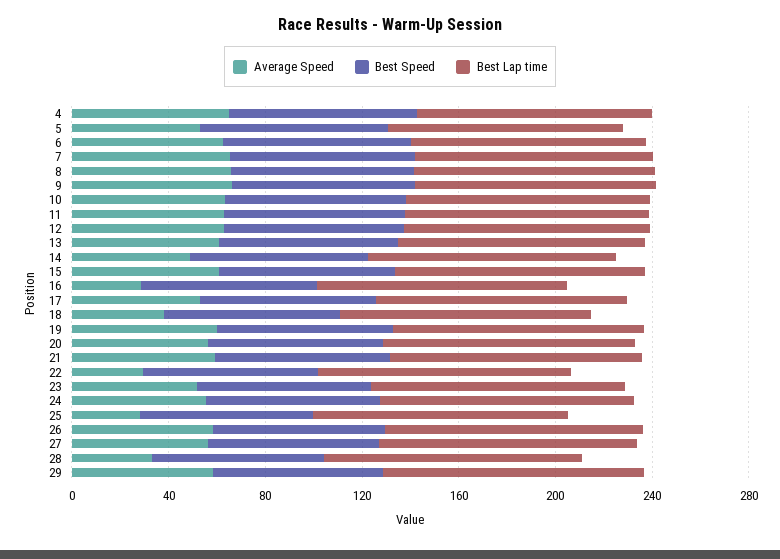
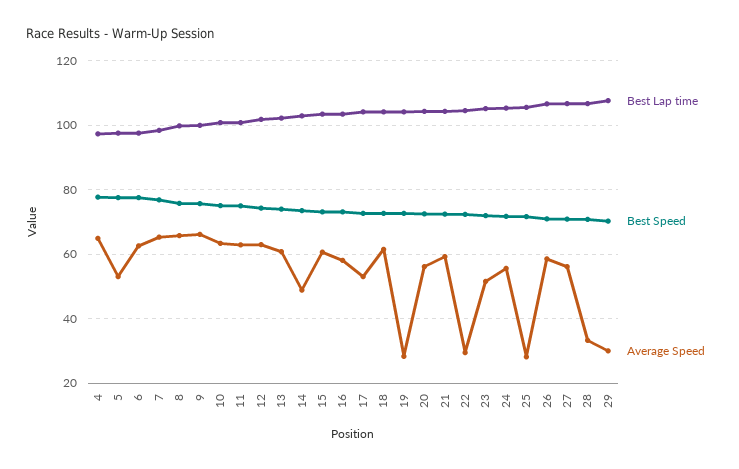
Average Speed, 16: 30 -> 58
Average Speed, 18: 40 -> 62
Average Speed, 19: 60 -> 28
Average Speed, 29: 60 -> 30

